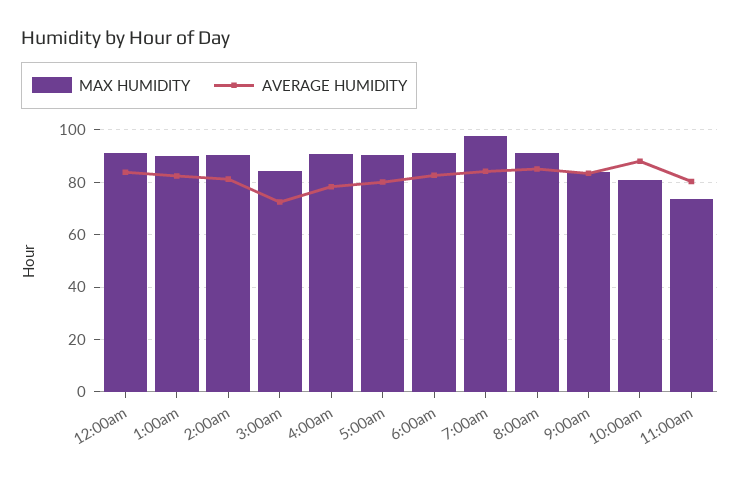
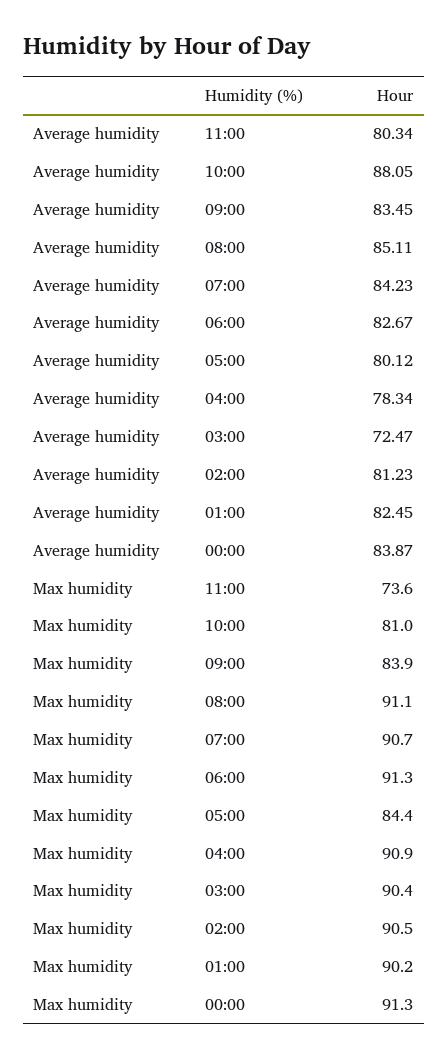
MAX HUMIDITY, 3:00am: 85 -> 90.4
MAX HUMIDITY, 5:00am: 90 -> 84.4
MAX HUMIDITY, 7:00am: 97.5 -> 90.7

